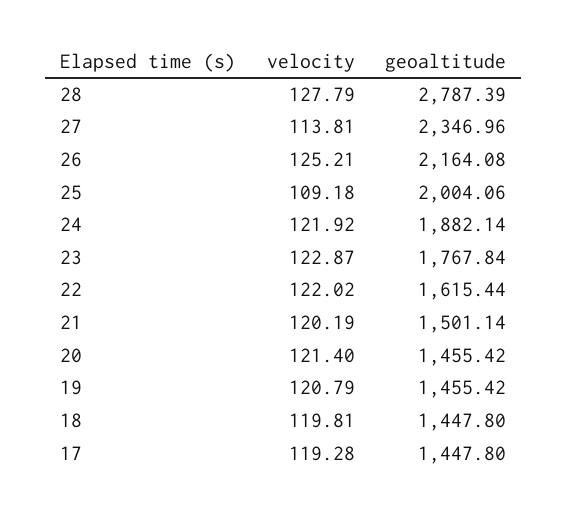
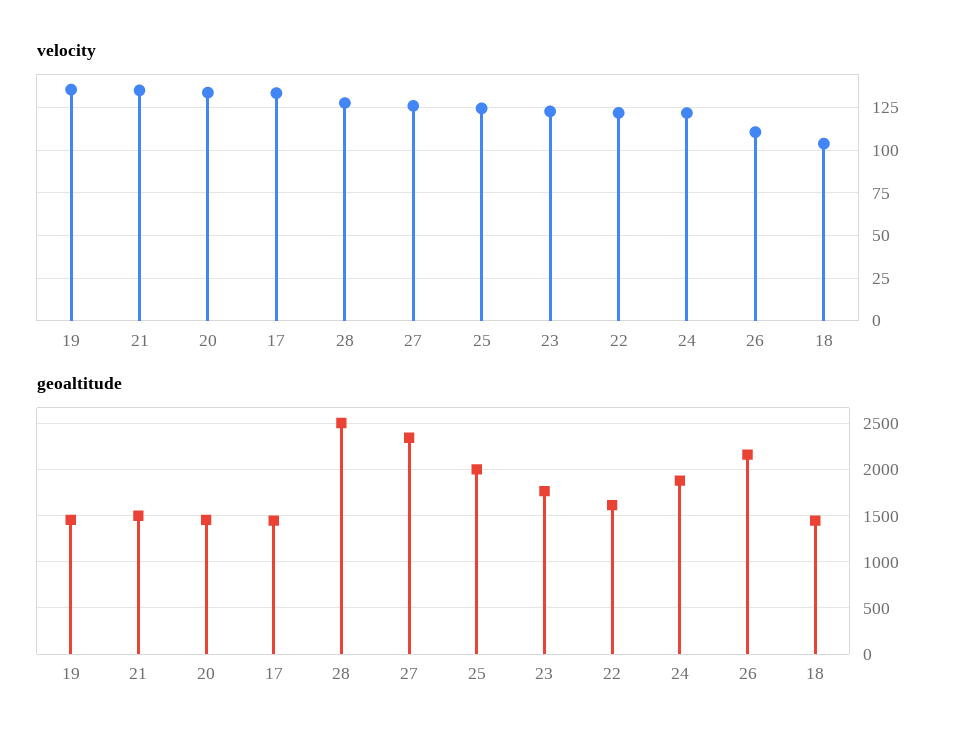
geoaltitude, 28: 2787.39 -> 2500
velocity, 27: 113.81 -> 125
velocity, 26: 125.21 -> 110
velocity, 25: 109.18 -> 125
velocity, 21: 120.19 -> 135
velocity, 20: 121.4 -> 135
velocity, 19: 120.79 -> 135
velocity, 18: 119.81 -> 105
velocity, 17: 119.28 -> 135

